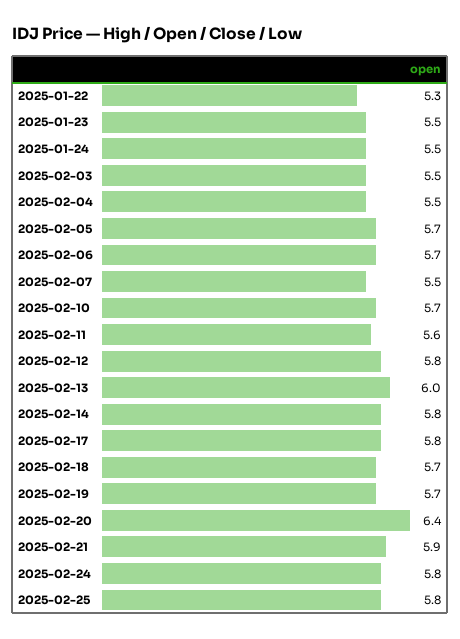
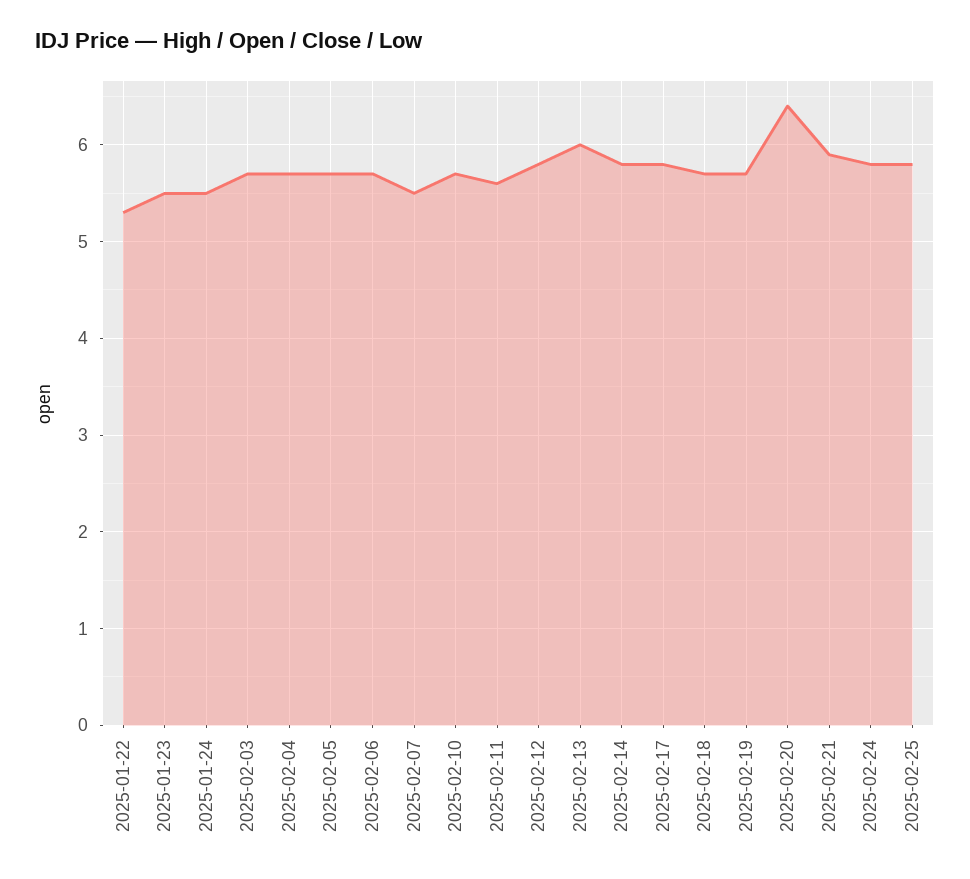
2025-02-03: 5.5 -> 5.7
2025-02-04: 5.5 -> 5.7

